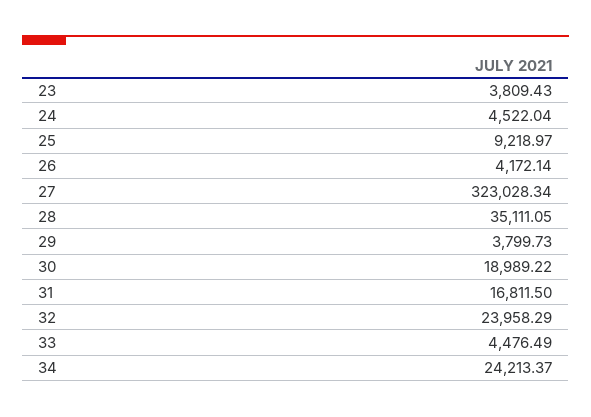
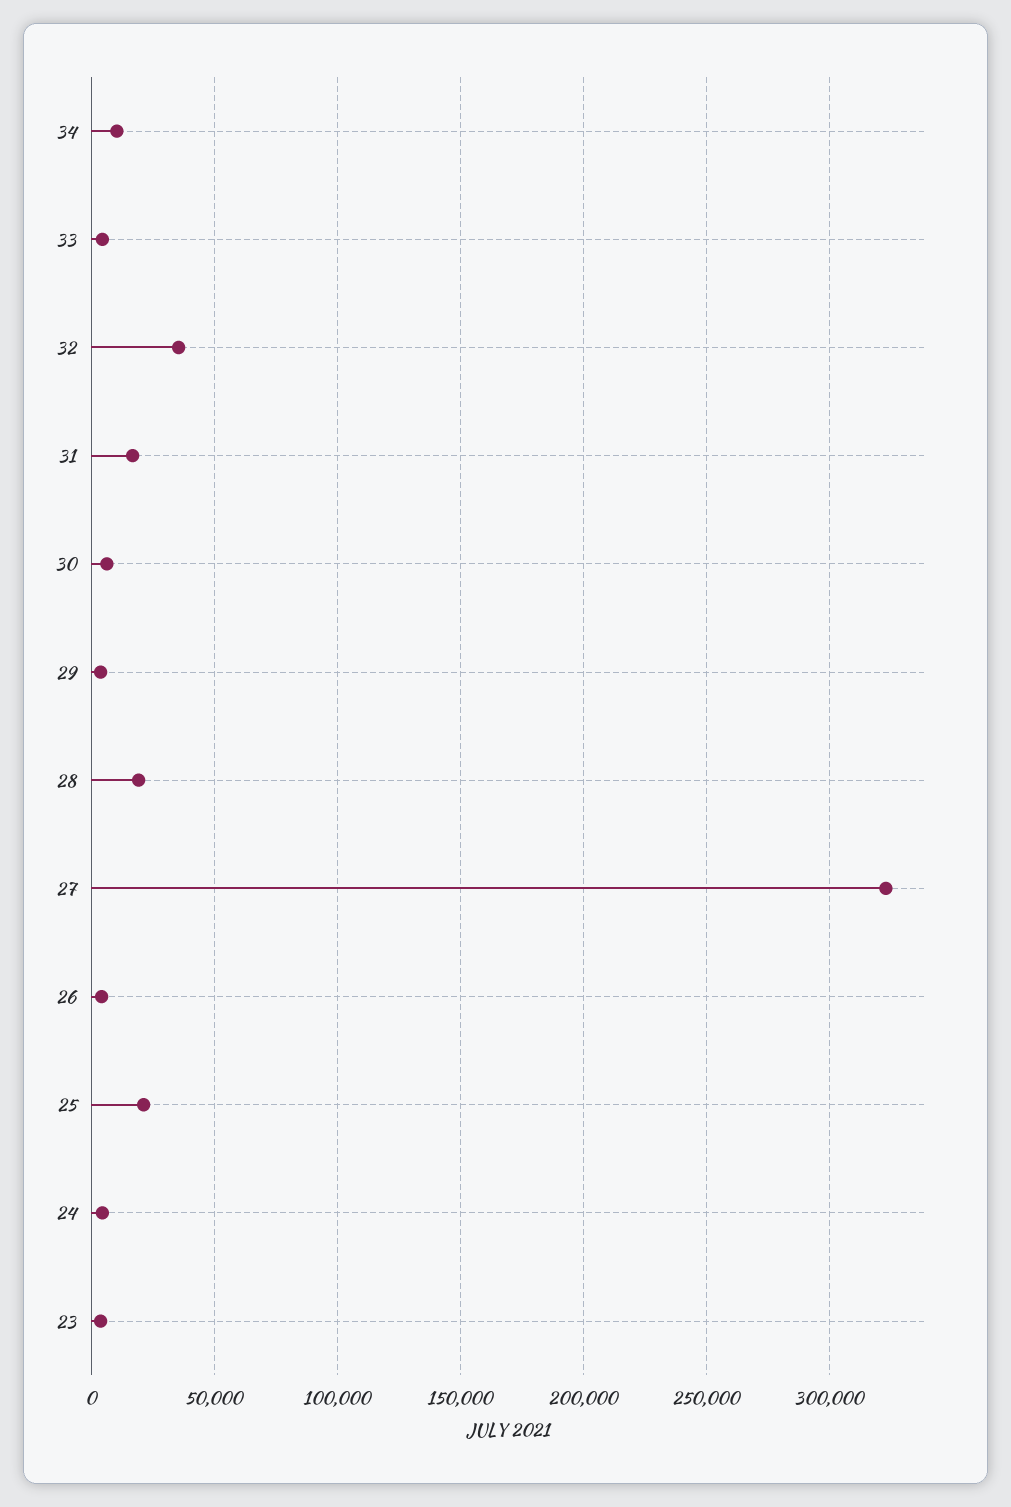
25: 9218.97 -> 20000
28: 35111.05 -> 20000
30: 18989.22 -> 5000
32: 23958.29 -> 35000
34: 24213.37 -> 10000

